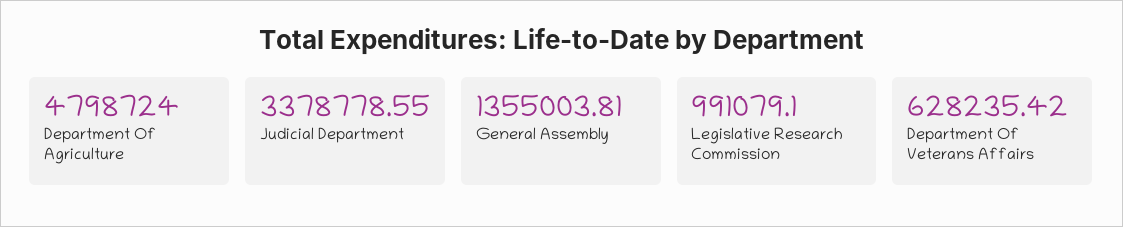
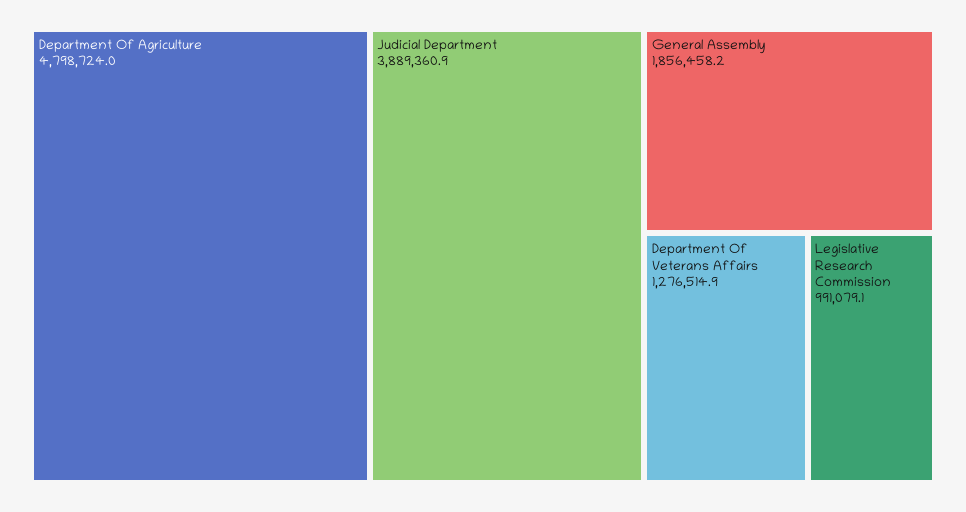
Judicial Department: 3378778.55 -> 3889360.9
General Assembly: 1355003.81 -> 1856458.2
Department Of Veterans Affairs: 628235.42 -> 1276514.9

